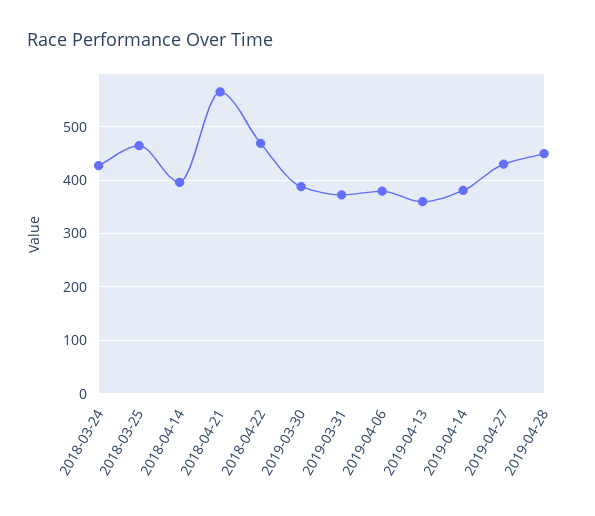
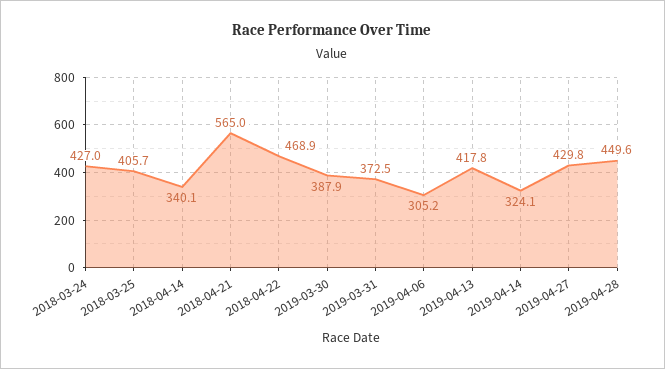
2018-03-25: 460 -> 405.7
2018-04-14: 400 -> 340.1
2019-04-06: 380 -> 305.2
2019-04-13: 360 -> 417.8
2019-04-14: 380 -> 324.1

